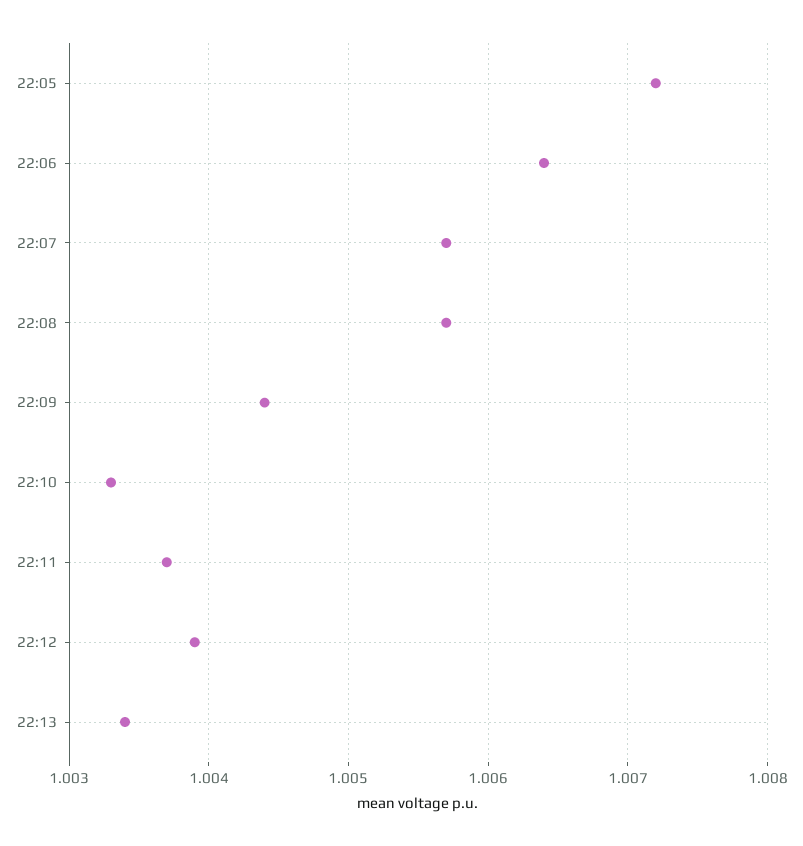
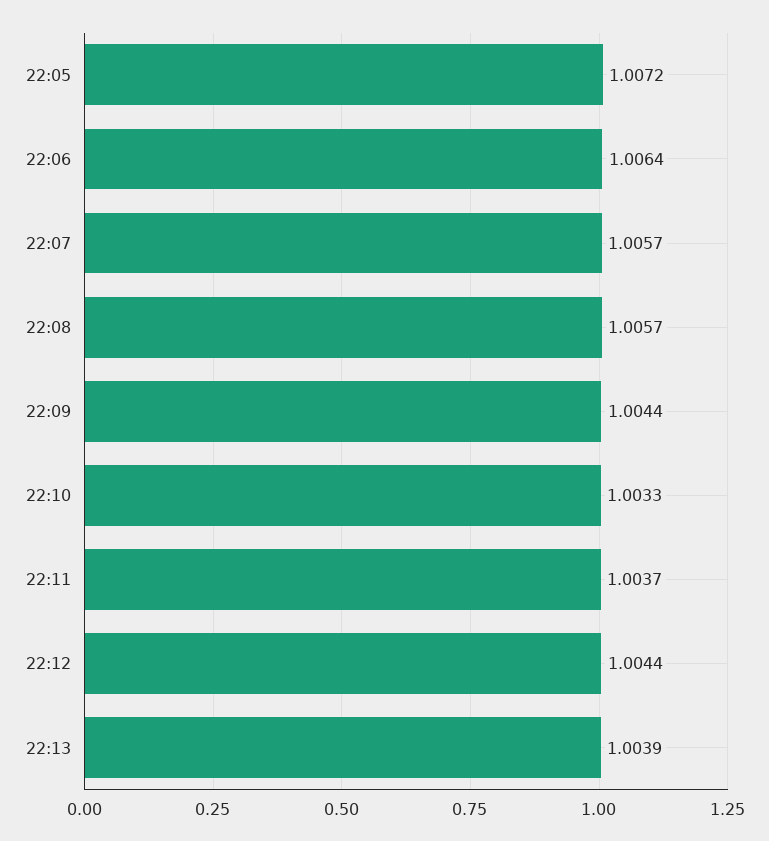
22:12: 1.0039 -> 1.0044
22:13: 1.0034 -> 1.0039

